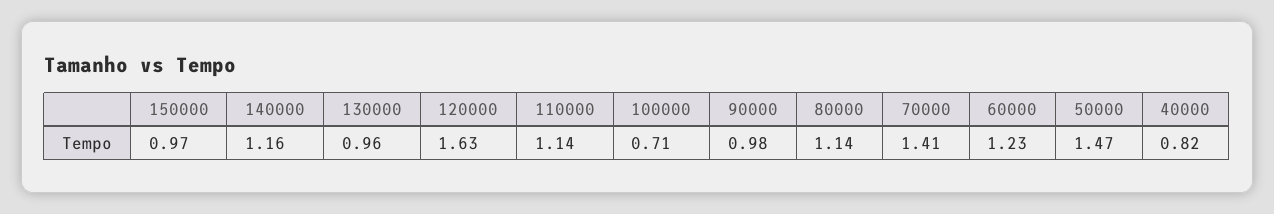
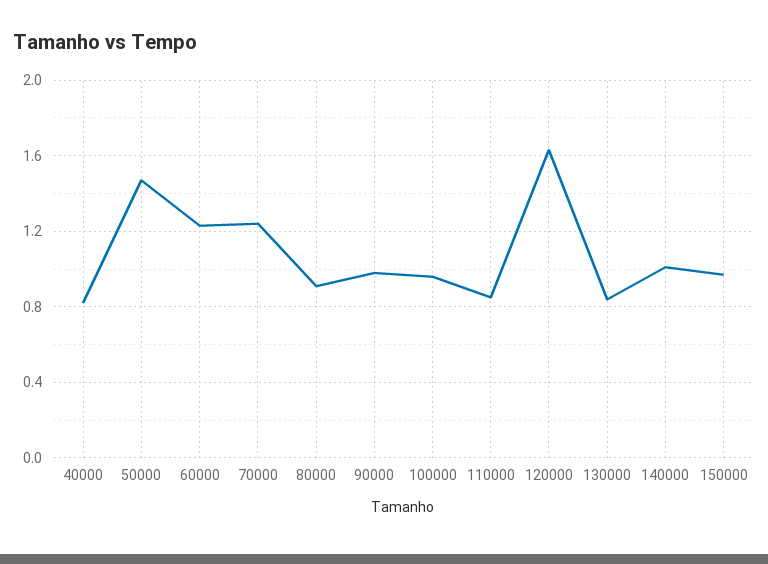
140000: 1.16 -> 1
130000: 0.96 -> 0.85
110000: 1.14 -> 0.85
100000: 0.71 -> 0.95
80000: 1.14 -> 0.9
70000: 1.41 -> 1.25

